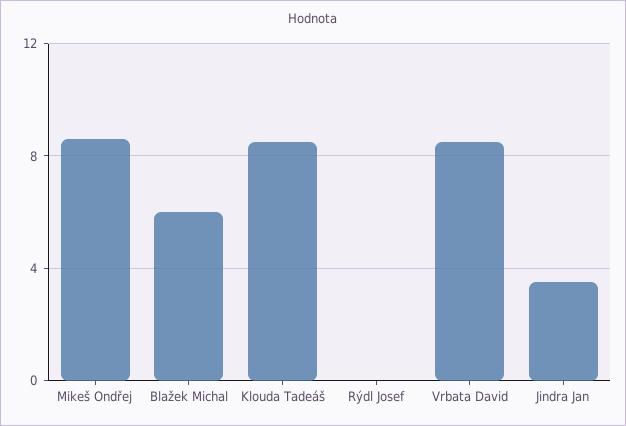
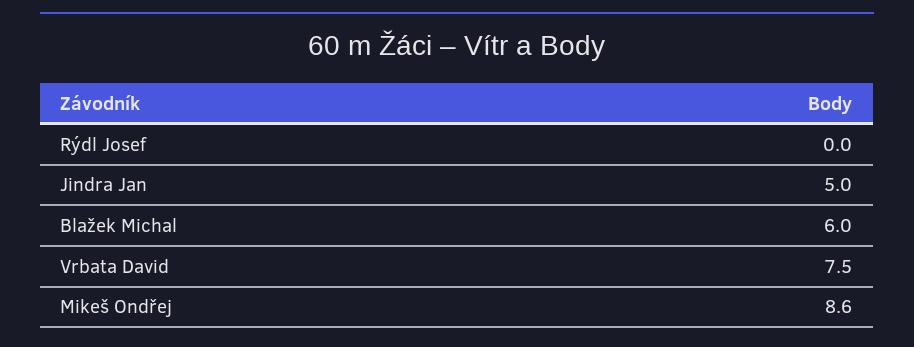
Klouda Tadeáš: 8.5 -> none
Vrbata David: 8.5 -> 7.5
Jindra Jan: 3.5 -> 5

